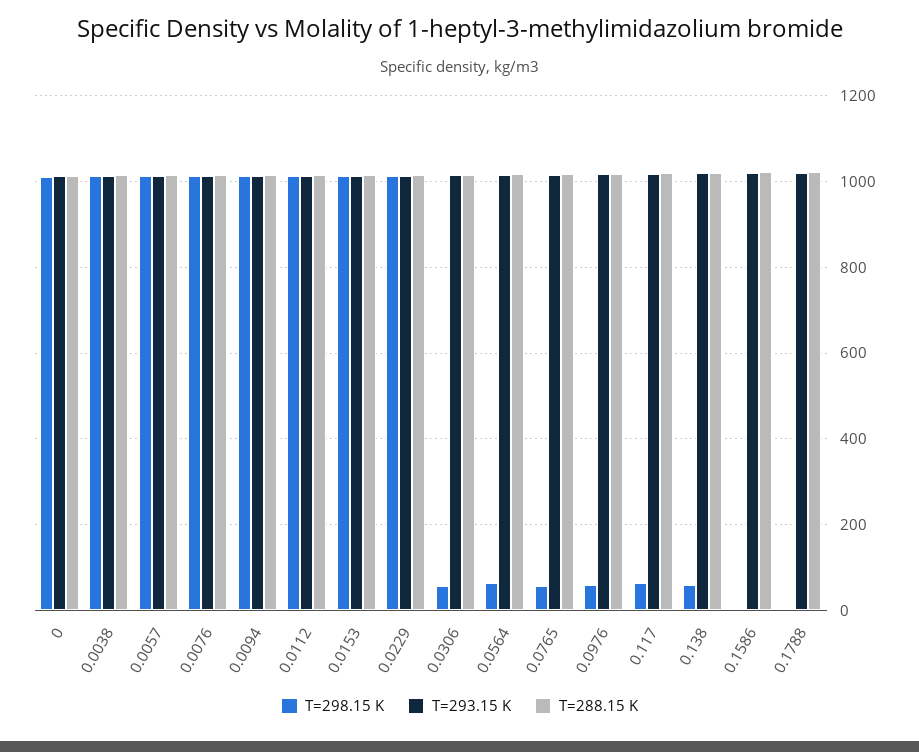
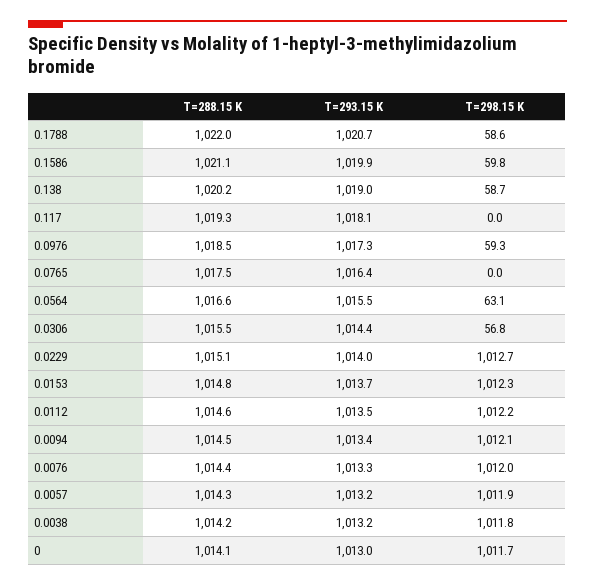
T=298.15 K, 0.0765: 60 -> 0
T=298.15 K, 0.117: 60 -> 0
T=298.15 K, 0.1586: 0 -> 59.8
T=298.15 K, 0.1788: 0 -> 58.6

